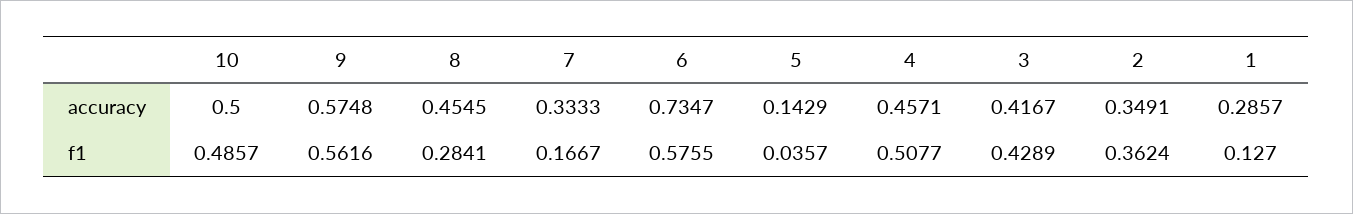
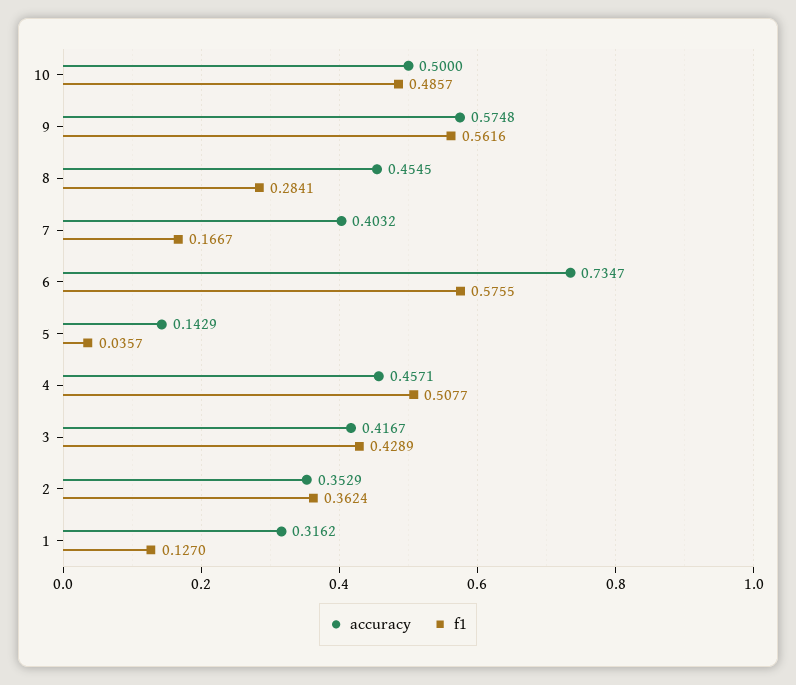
accuracy, 7: 0.3333 -> 0.4032
accuracy, 2: 0.3491 -> 0.3529
accuracy, 1: 0.2857 -> 0.3162

